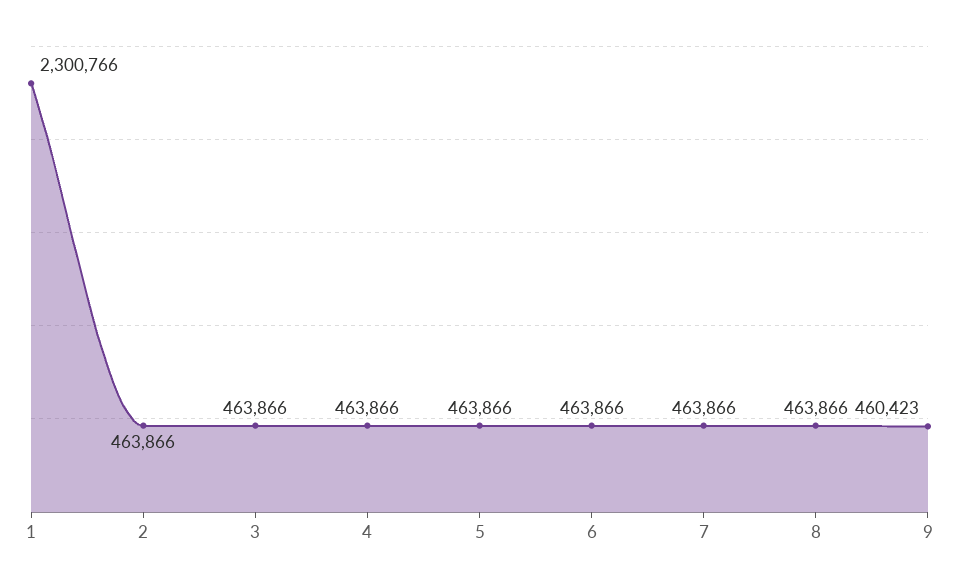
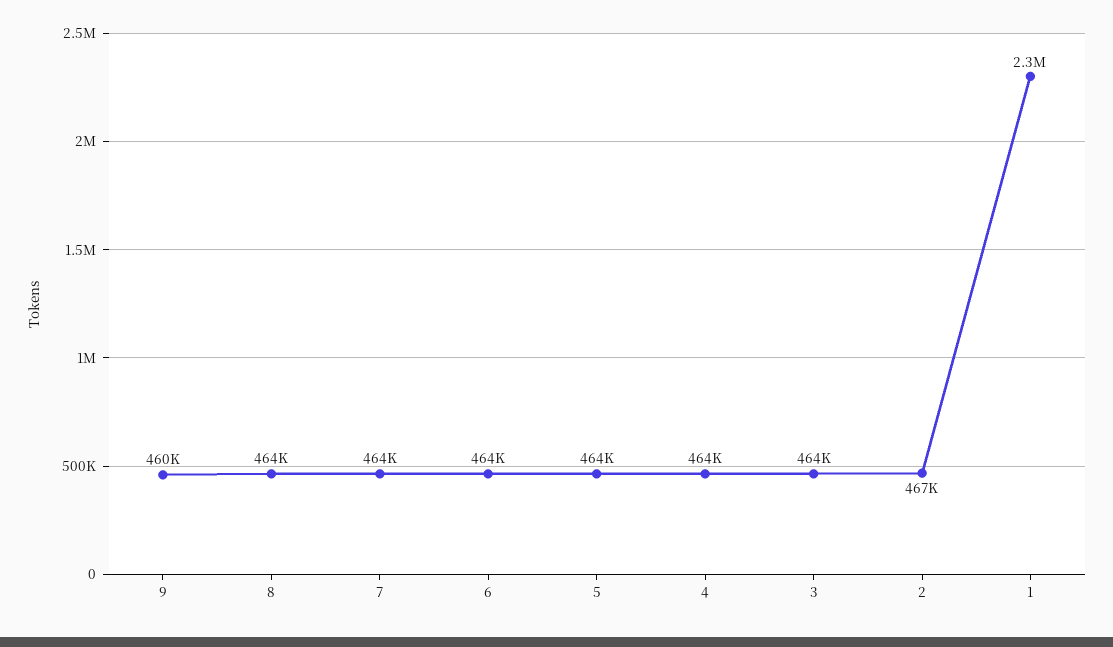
2: 463866 -> 467000

